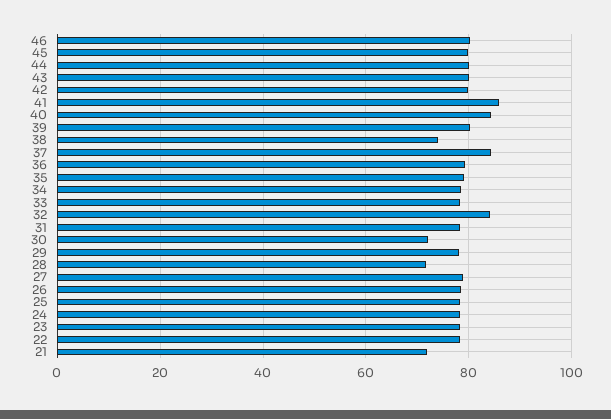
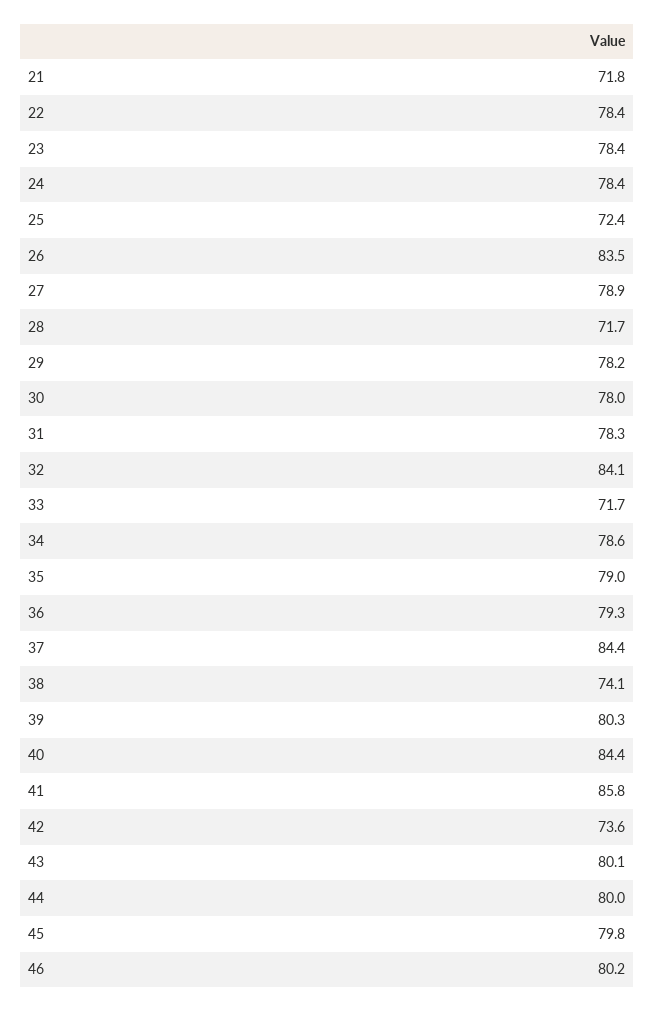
42: 80 -> 73.6
33: 78 -> 71.7
30: 72 -> 78
26: 78 -> 83.5
25: 78 -> 72.4

